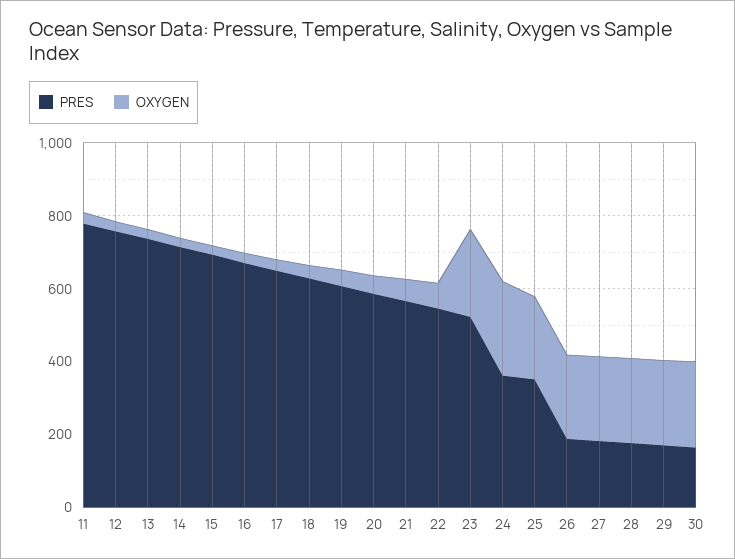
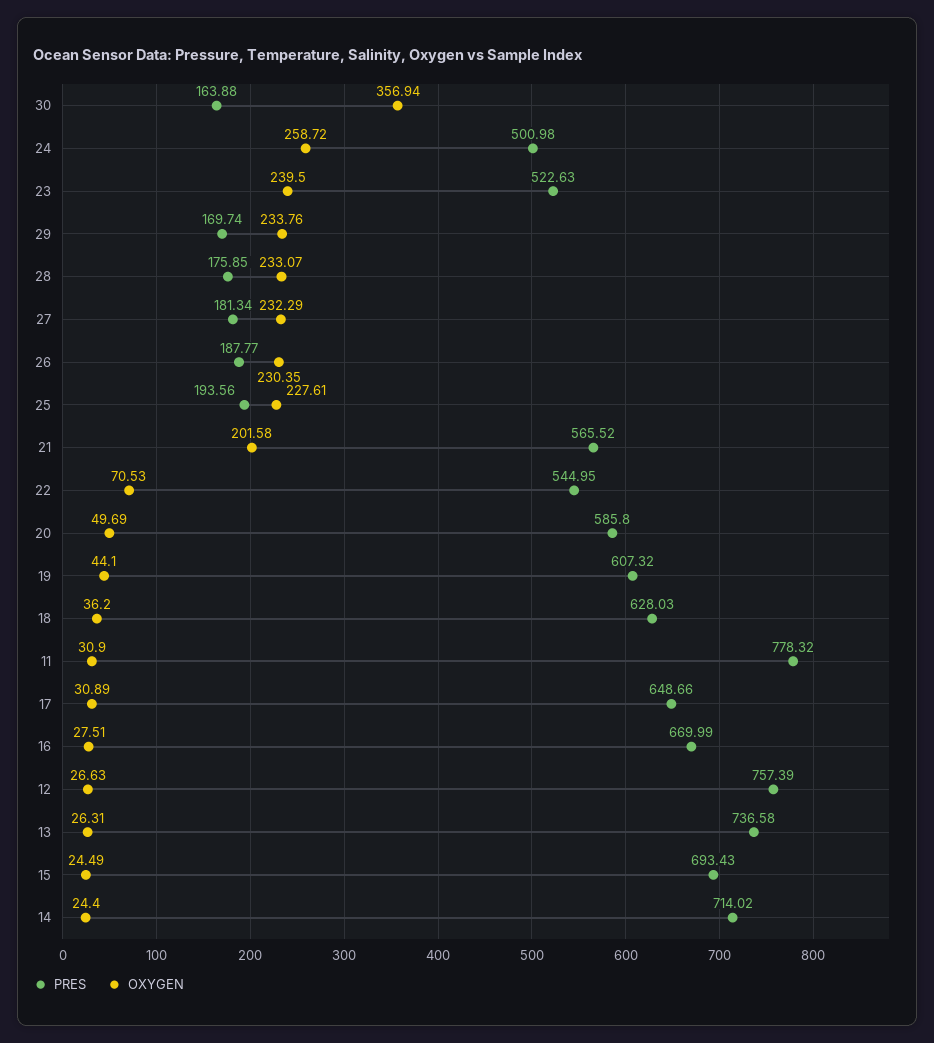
OXYGEN, 21: 50 -> 201.58
PRES, 24: 350 -> 500.98
PRES, 25: 350 -> 193.56
OXYGEN, 30: 250 -> 356.94

